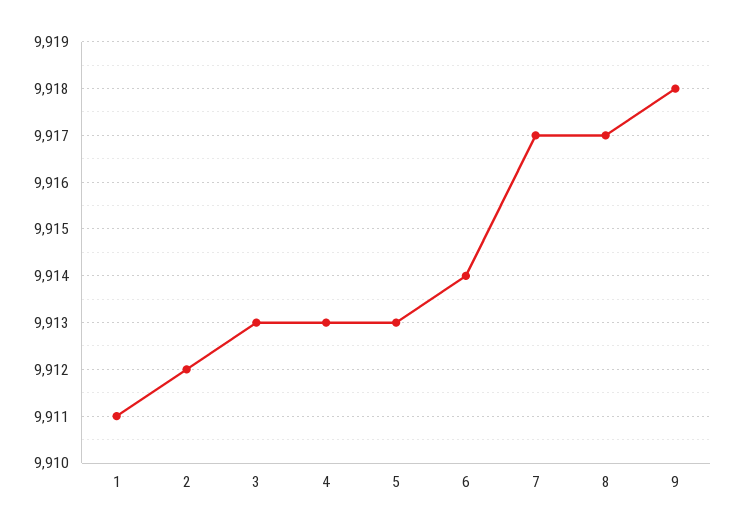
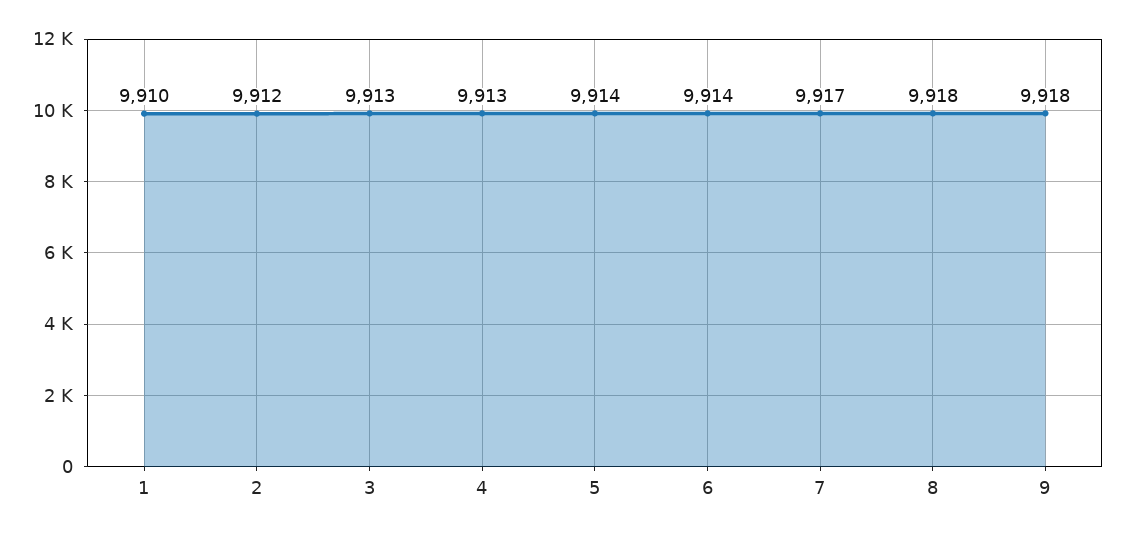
1: 9911 -> 9910
5: 9913 -> 9914
8: 9917 -> 9918

